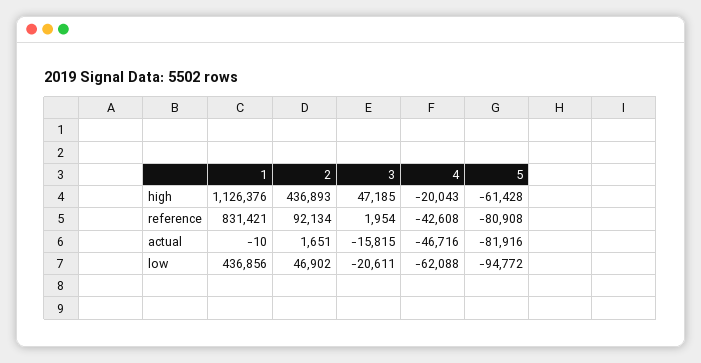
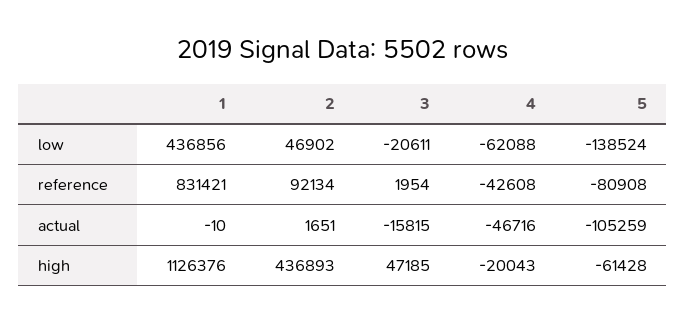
5, actual: -81916 -> -105259
5, low: -94772 -> -138524

